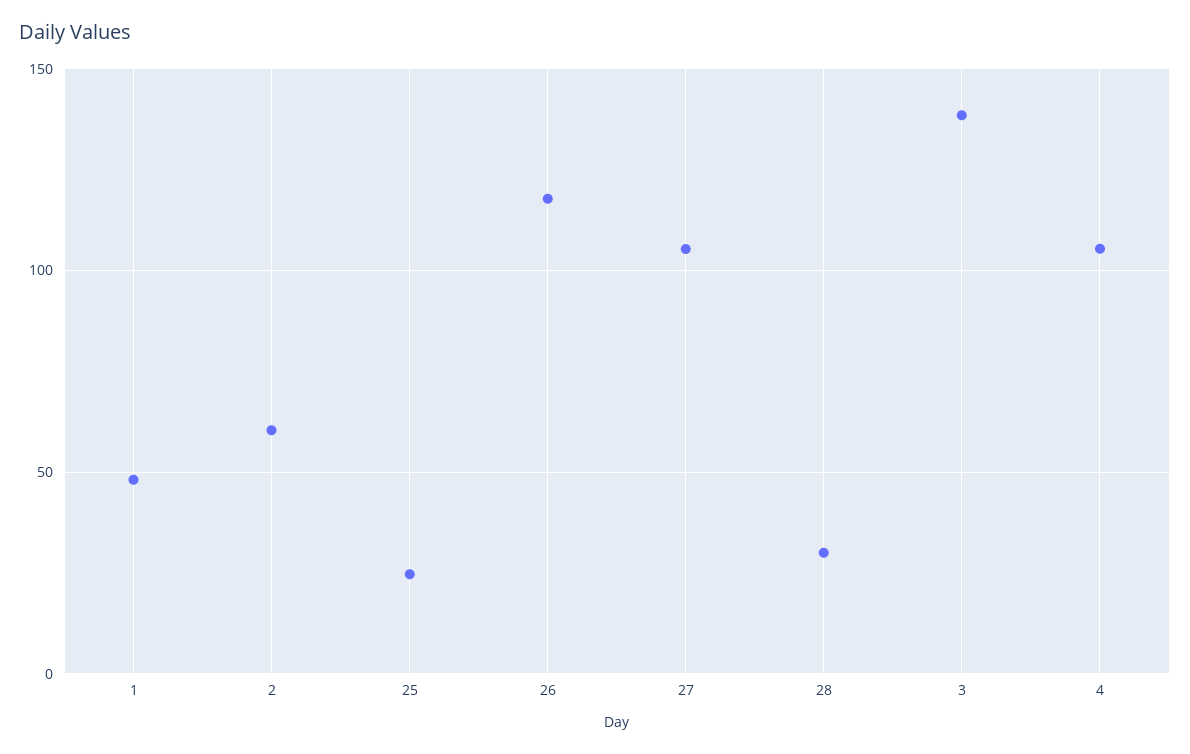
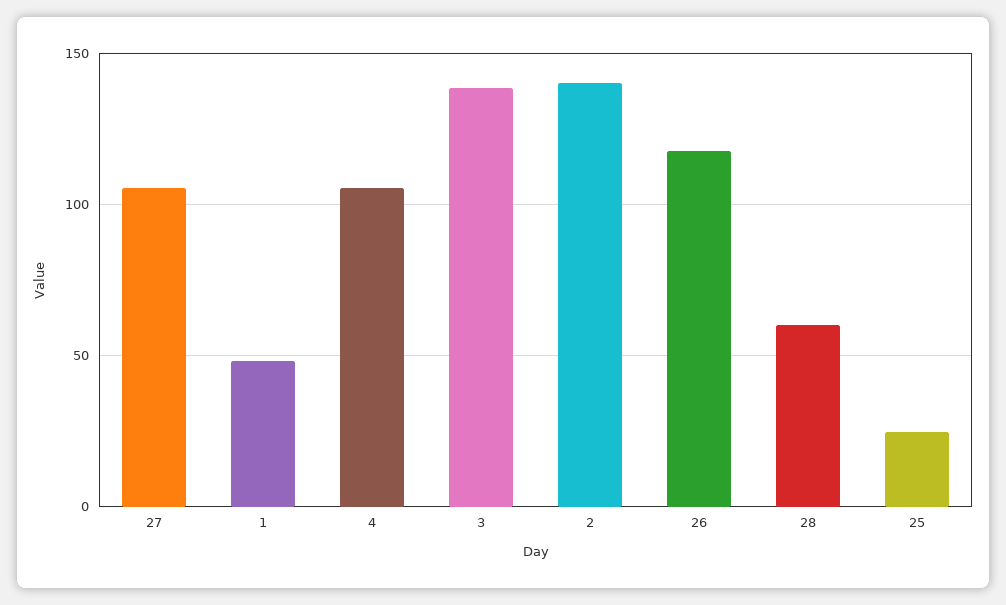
2: 60 -> 140
28: 30 -> 60

